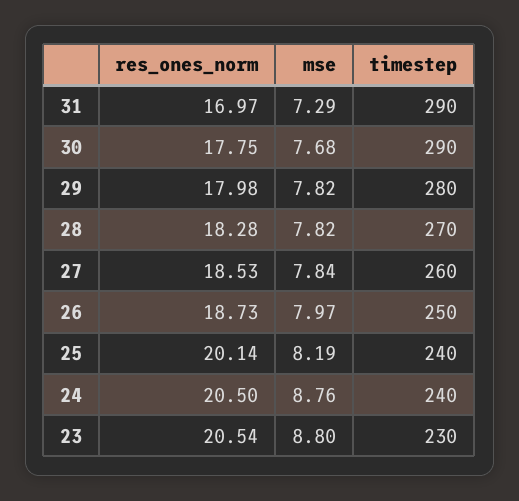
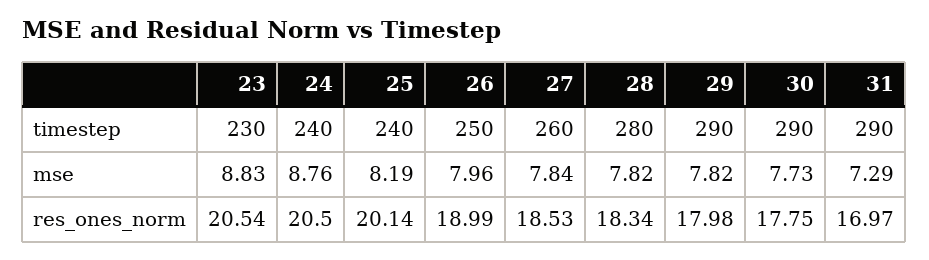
mse, 30: 7.68 -> 7.73
timestep, 29: 280 -> 290
res_ones_norm, 28: 18.28 -> 18.34
timestep, 28: 270 -> 280
res_ones_norm, 26: 18.73 -> 18.99
mse, 26: 7.97 -> 7.96
mse, 23: 8.8 -> 8.83

